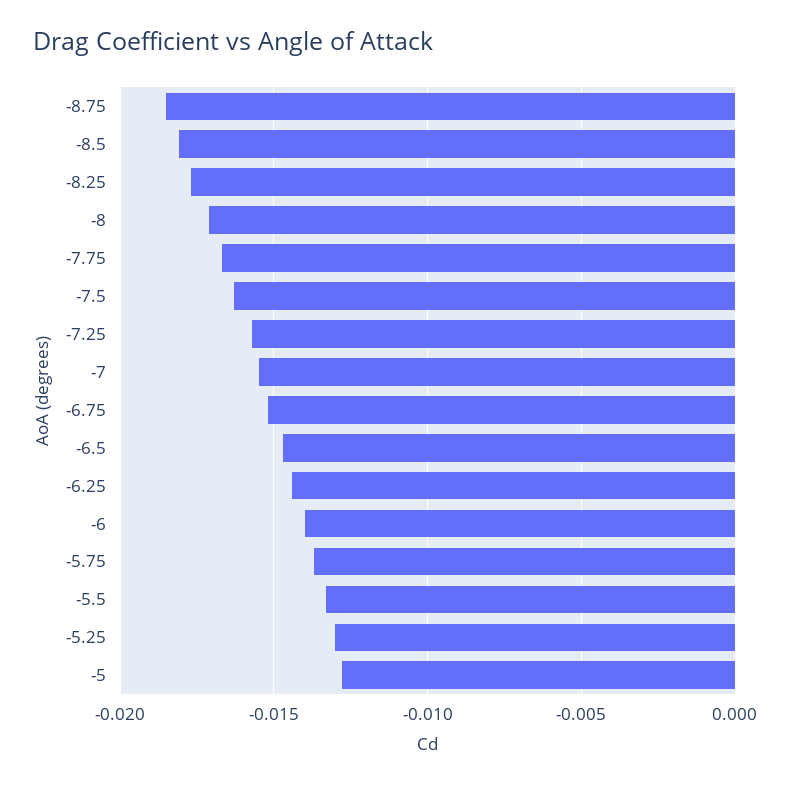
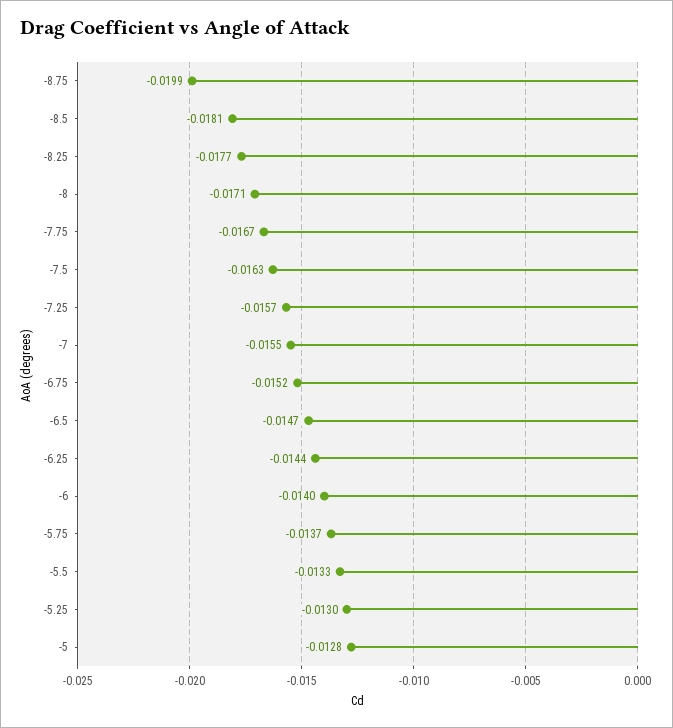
-8.75: -0.0185 -> -0.0199

